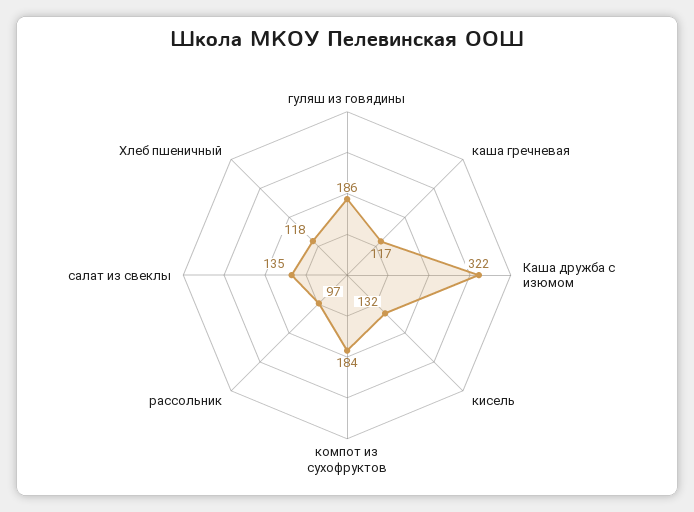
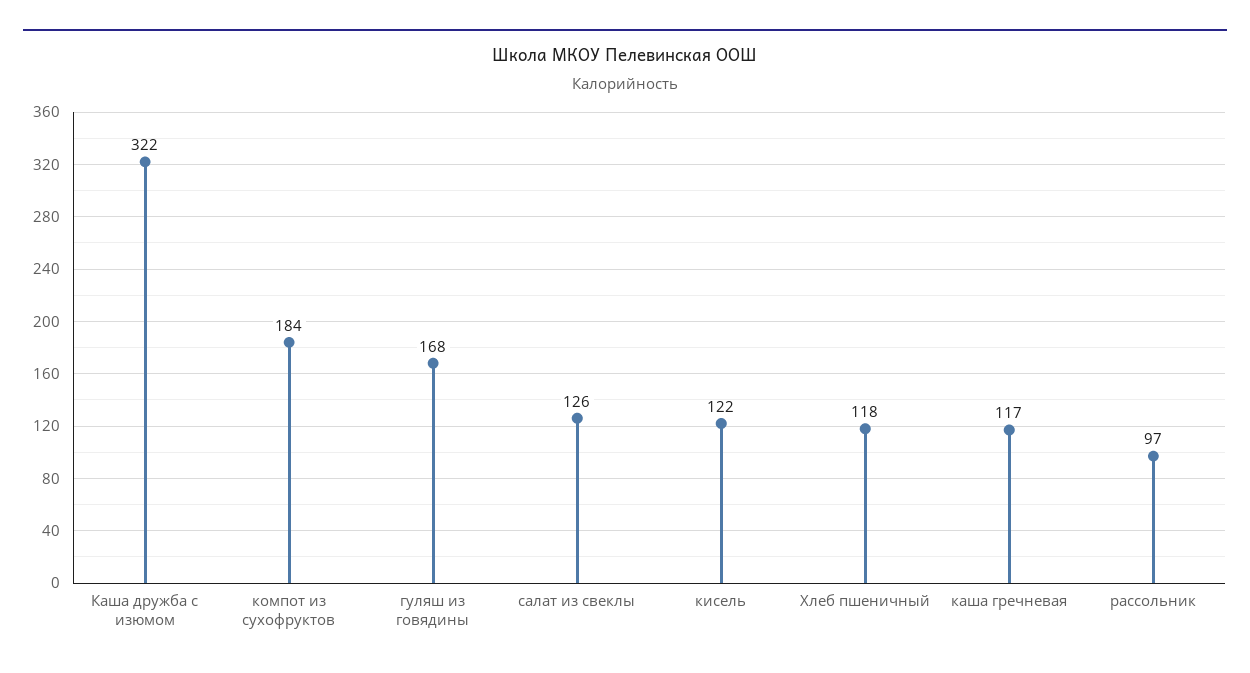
гуляш из говядины: 186 -> 168
кисель: 132 -> 122
салат из свеклы: 135 -> 126

